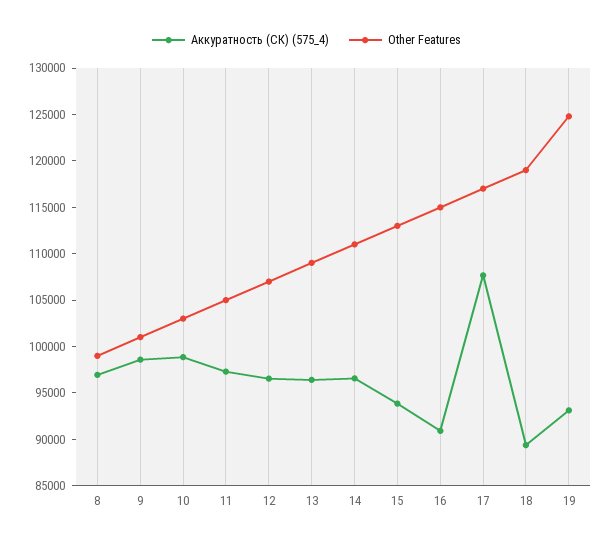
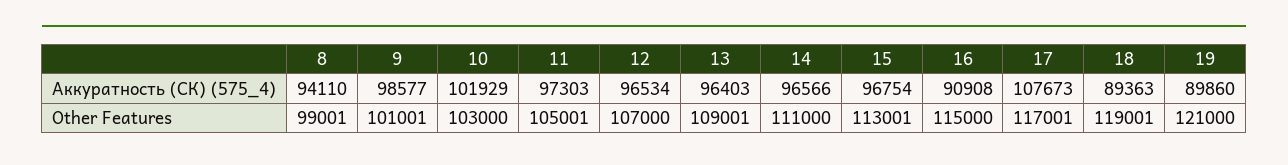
Аккуратность (СК) (575_4), 8: 97000 -> 94110
Аккуратность (СК) (575_4), 10: 99000 -> 101929
Аккуратность (СК) (575_4), 15: 94000 -> 96754
Аккуратность (СК) (575_4), 19: 93000 -> 89860
Other Features, 19: 125000 -> 121000

